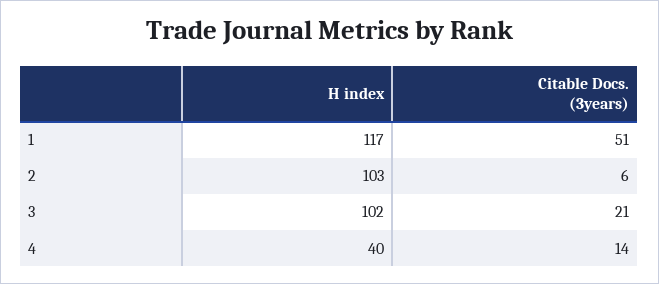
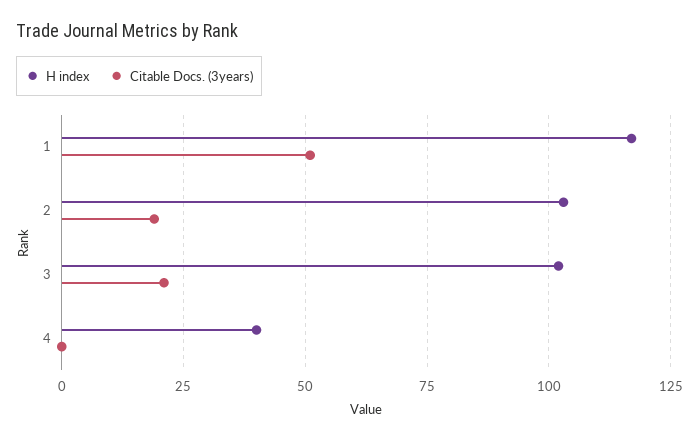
Citable Docs. (3years), 2: 6 -> 20
Citable Docs. (3years), 4: 14 -> 0

